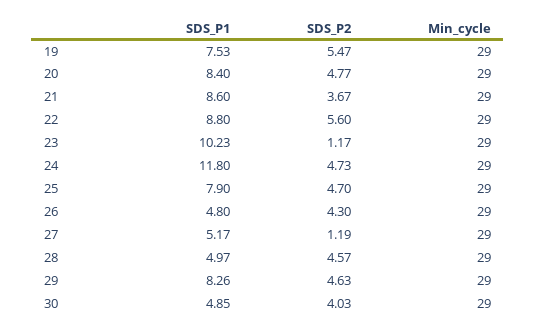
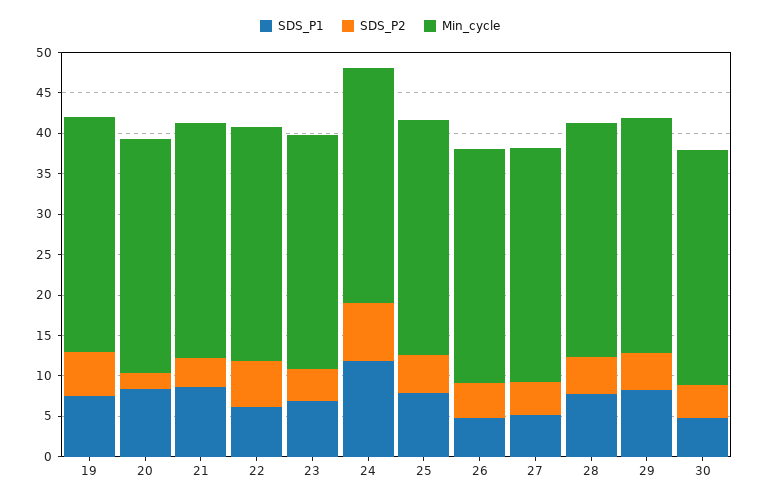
SDS_P2, 20: 4.77 -> 2
SDS_P1, 22: 8.8 -> 6
SDS_P1, 23: 10.23 -> 7
SDS_P2, 23: 1.17 -> 4
SDS_P2, 24: 4.73 -> 7
SDS_P2, 27: 1.19 -> 4
SDS_P1, 28: 4.97 -> 8

